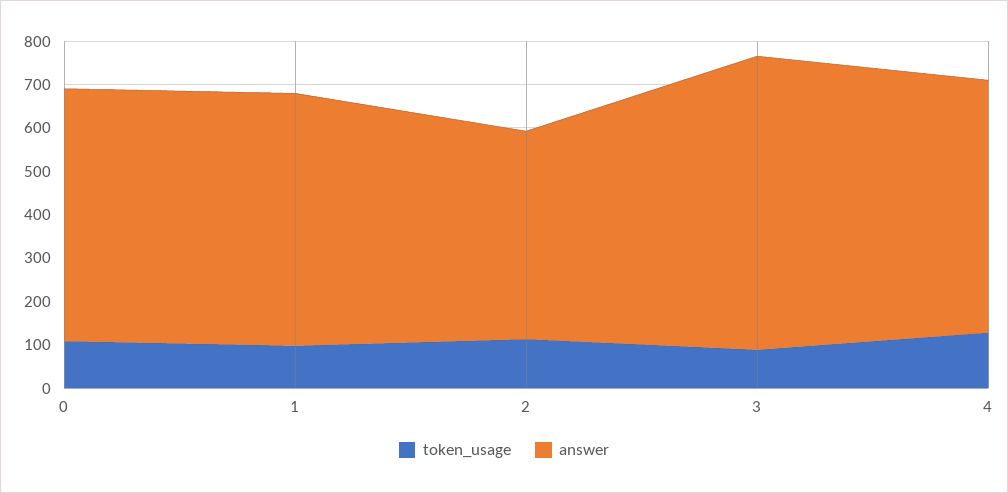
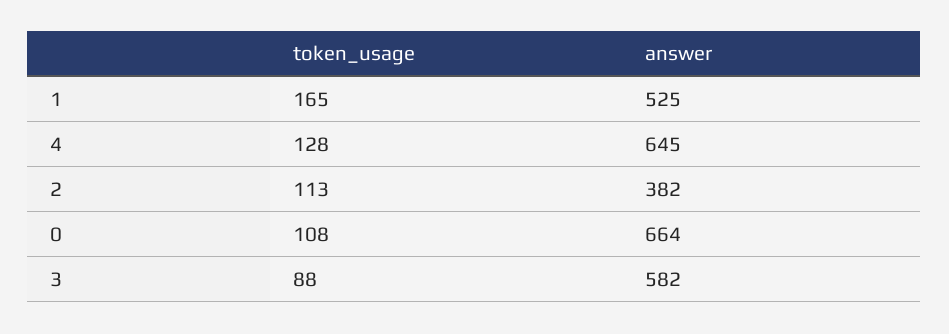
answer, 0: 580 -> 664
token_usage, 1: 100 -> 165
answer, 1: 580 -> 525
answer, 2: 480 -> 382
answer, 3: 680 -> 582
answer, 4: 580 -> 645

